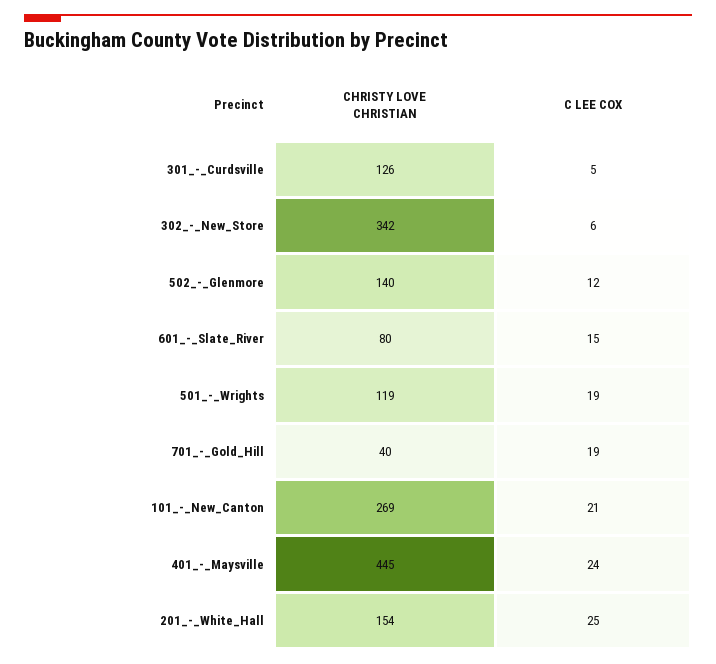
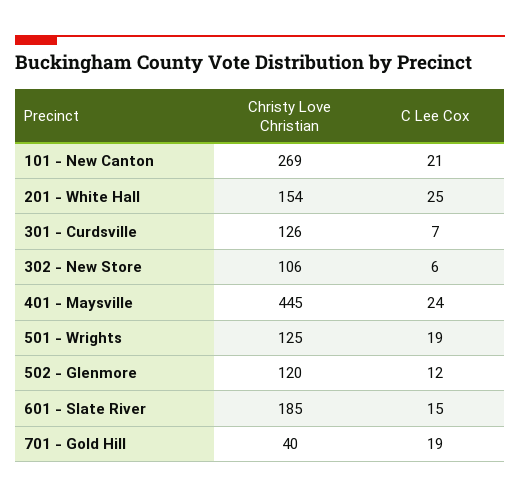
C LEE COX, 301_-_Curdsville: 5 -> 7
CHRISTY LOVE CHRISTIAN, 302_-_New_Store: 342 -> 106
CHRISTY LOVE CHRISTIAN, 502_-_Glenmore: 140 -> 120
CHRISTY LOVE CHRISTIAN, 601_-_Slate_River: 80 -> 185
CHRISTY LOVE CHRISTIAN, 501_-_Wrights: 119 -> 125

